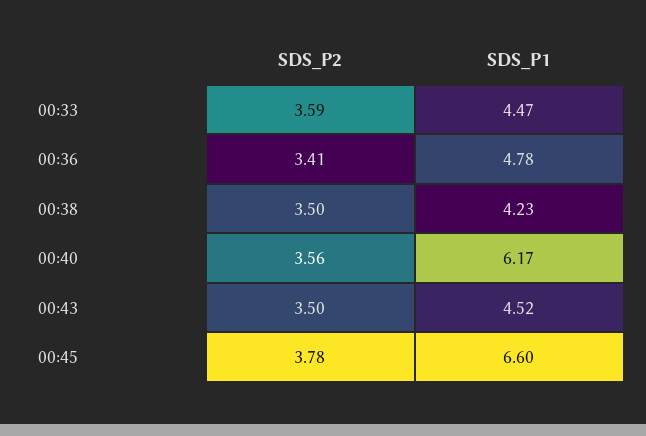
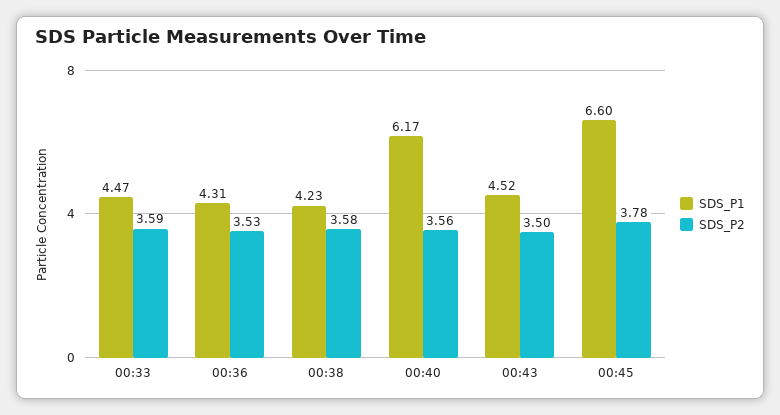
SDS_P2, 00:36: 3.41 -> 3.53
SDS_P1, 00:36: 4.78 -> 4.31
SDS_P2, 00:38: 3.5 -> 3.58

